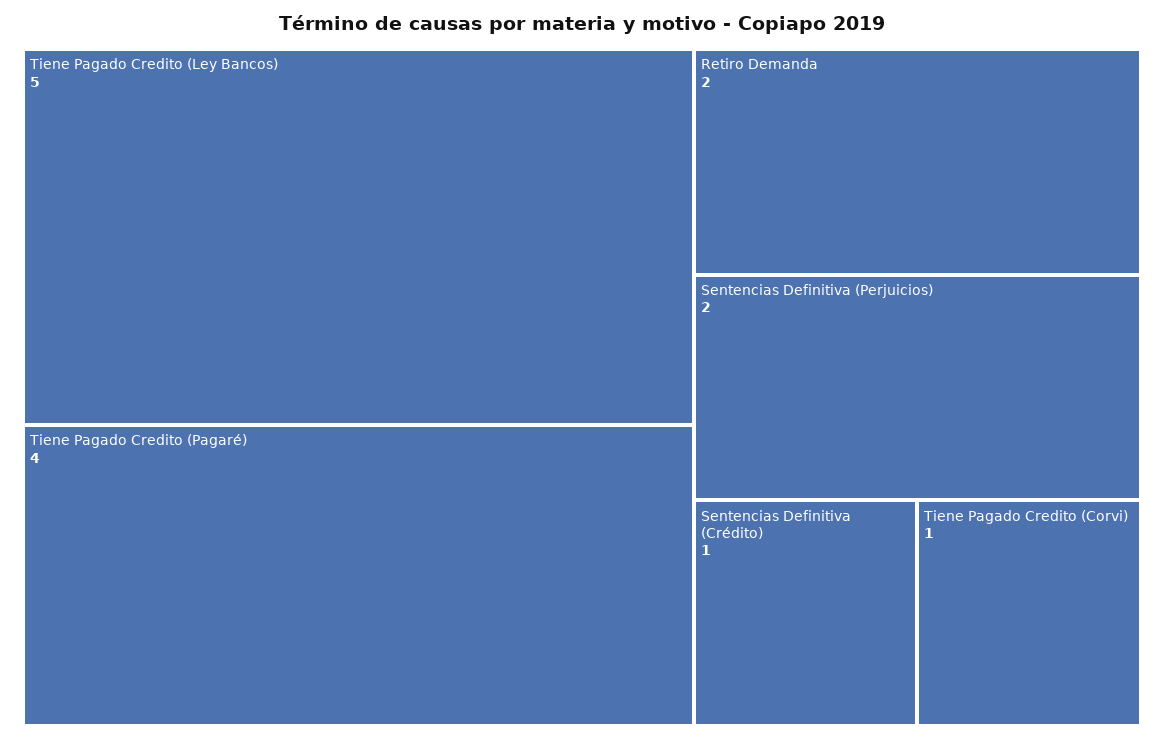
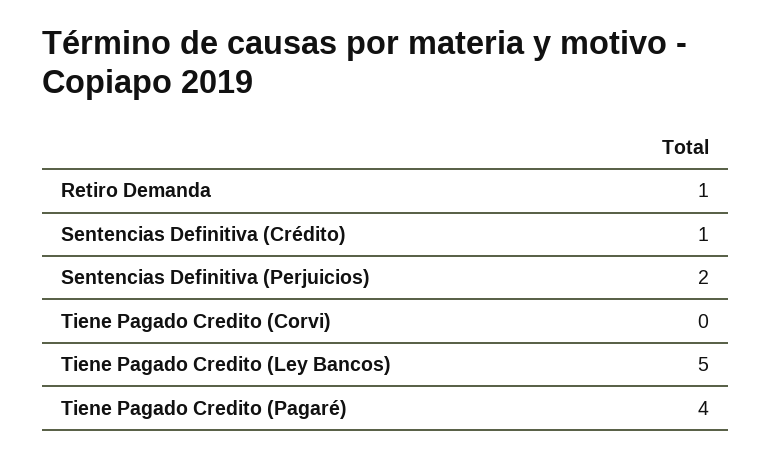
Retiro Demanda: 2 -> 1
Tiene Pagado Credito (Corvi): 1 -> 0

